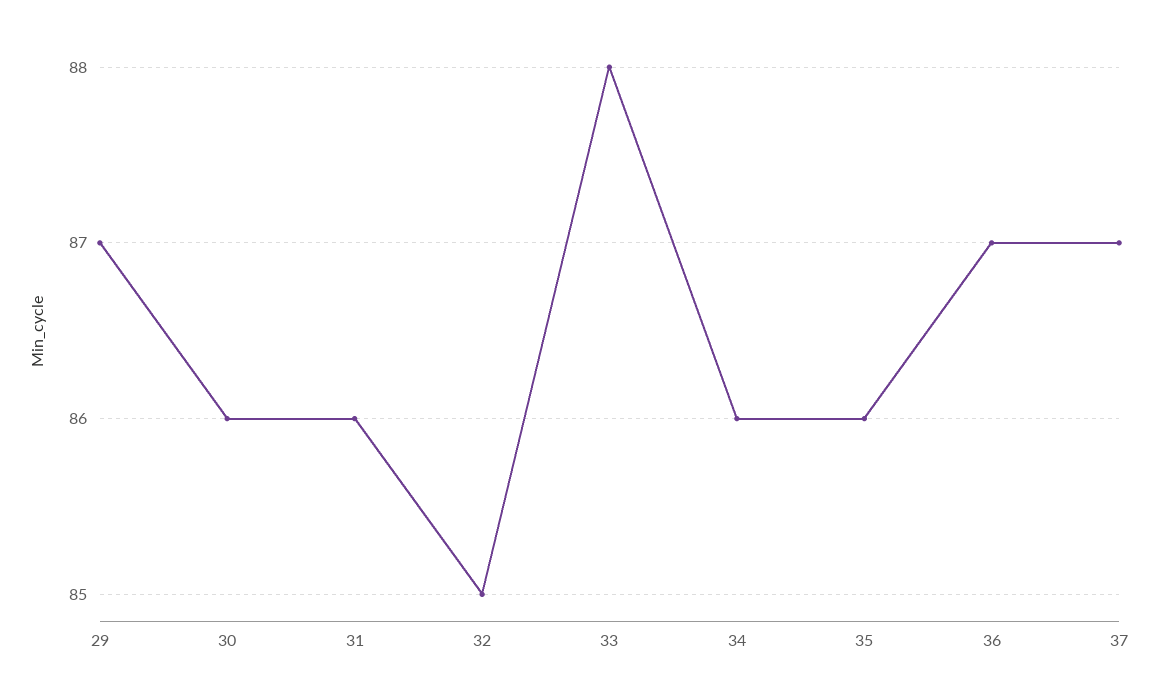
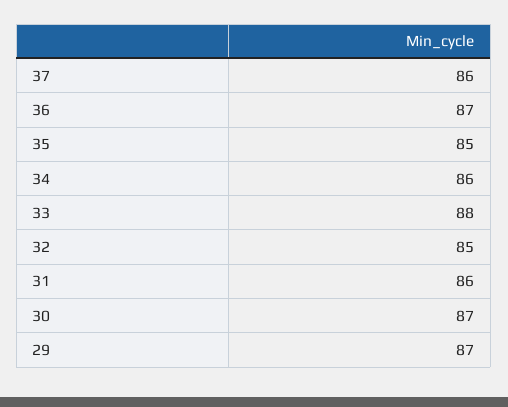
30: 86 -> 87
35: 86 -> 85
37: 87 -> 86

